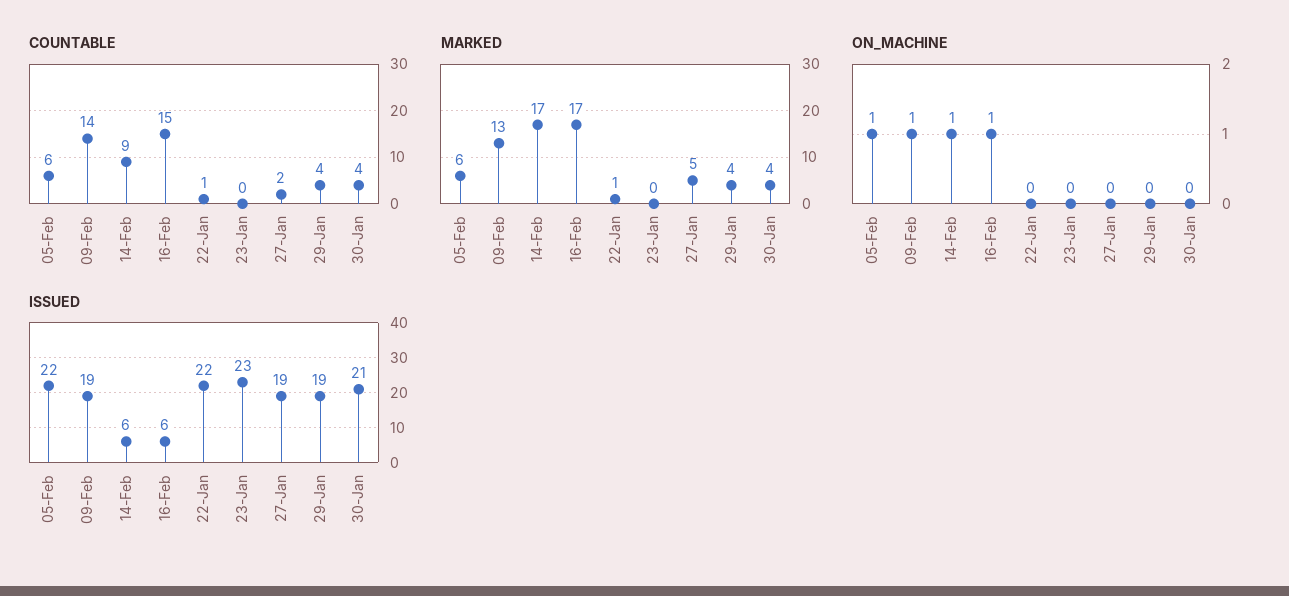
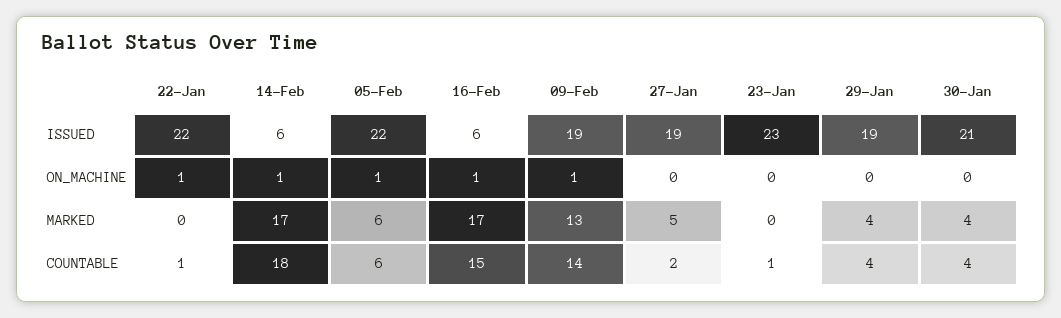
COUNTABLE, 14-Feb: 9 -> 18
COUNTABLE, 23-Jan: 0 -> 1
MARKED, 22-Jan: 1 -> 0
ON_MACHINE, 22-Jan: 0 -> 1

